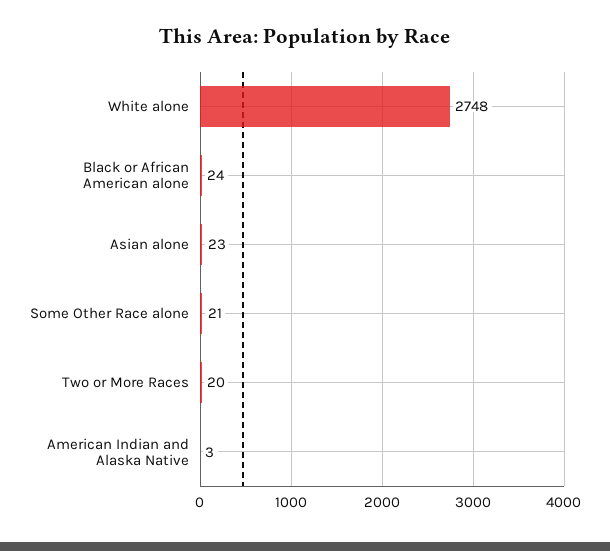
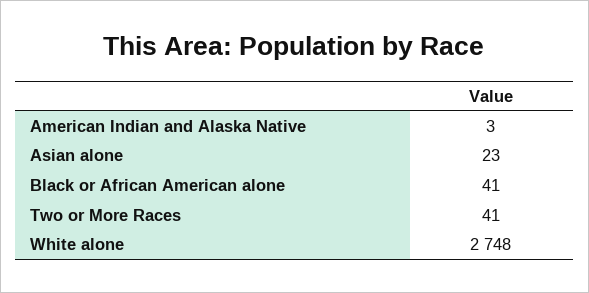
Black or African American alone: 24 -> 41
Some Other Race alone: 21 -> none
Two or More Races: 20 -> 41

